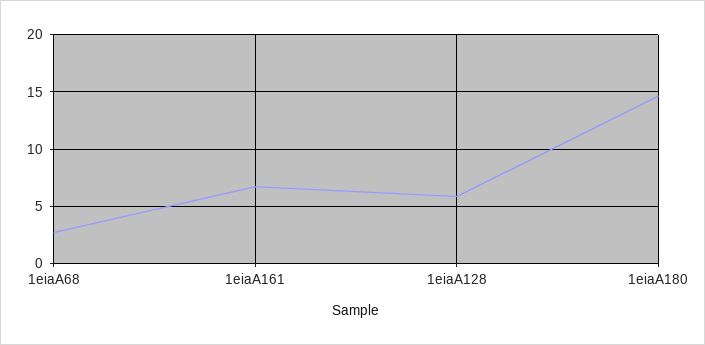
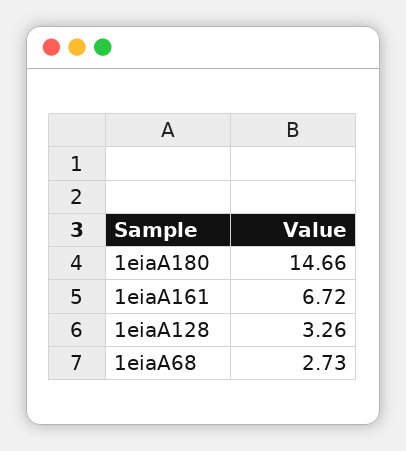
1eiaA128: 6 -> 3.26

